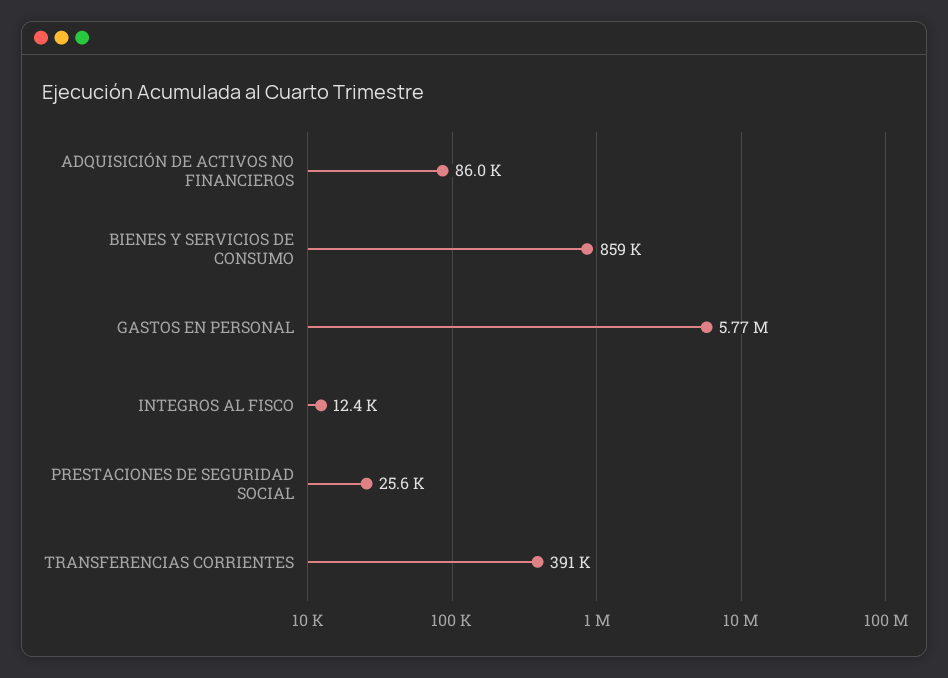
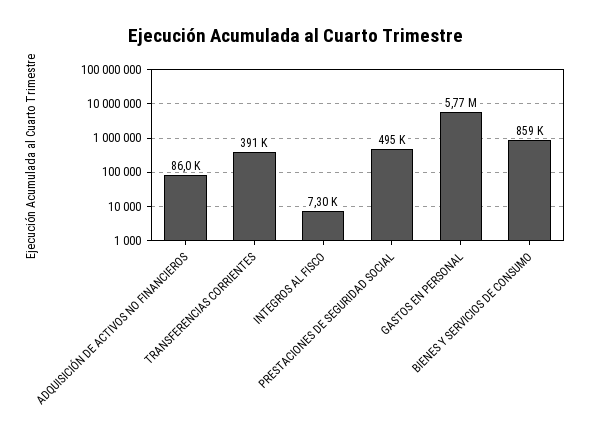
INTEGROS AL FISCO: 12400 -> 7300
PRESTACIONES DE SEGURIDAD SOCIAL: 25600 -> 495000

